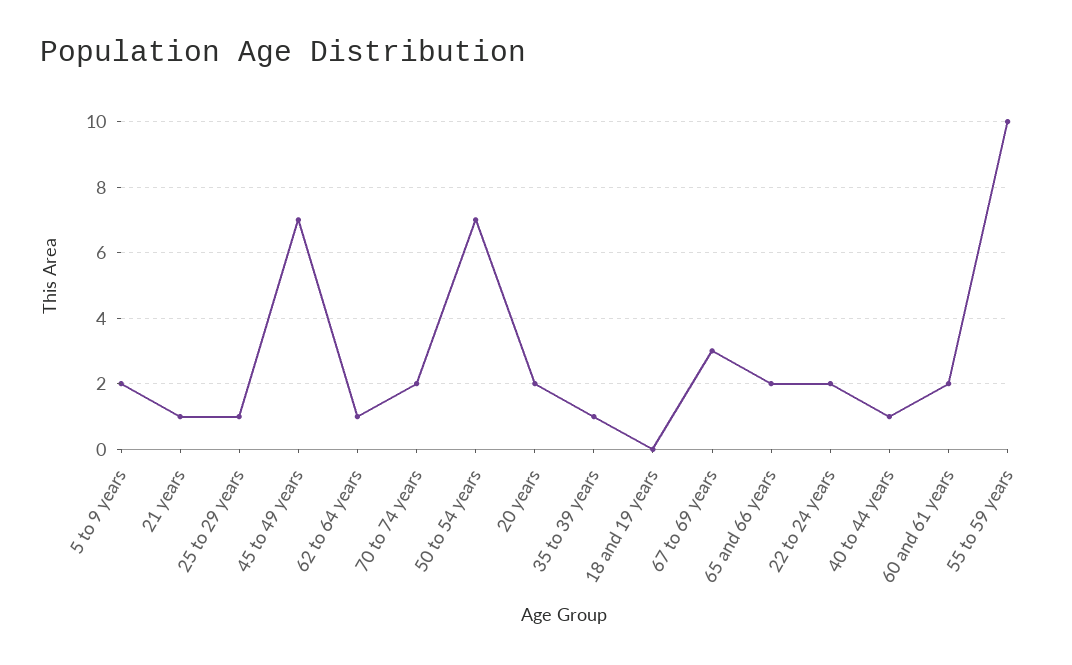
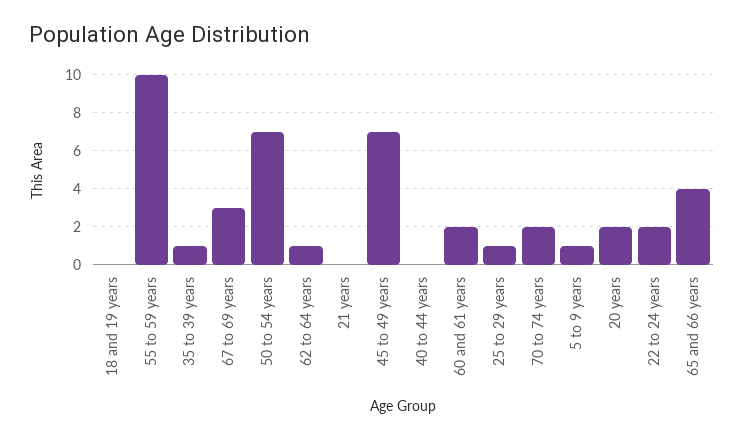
5 to 9 years: 2 -> 1
21 years: 1 -> 0
65 and 66 years: 2 -> 4
40 to 44 years: 1 -> 0

